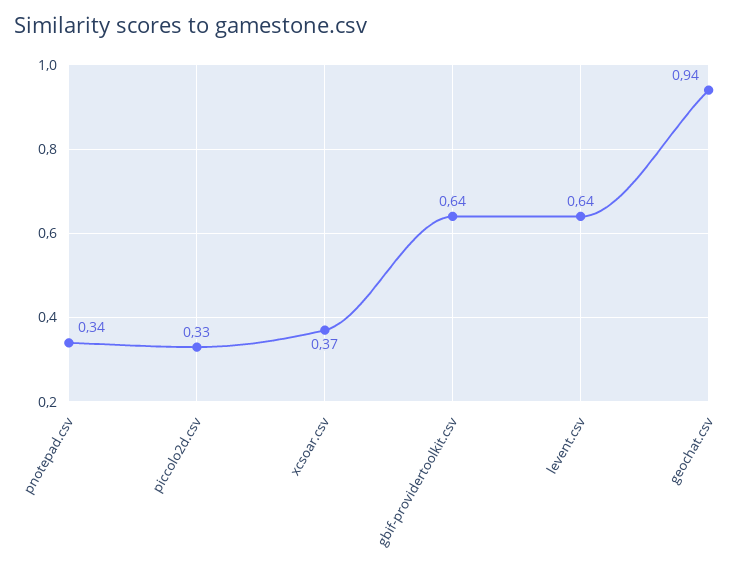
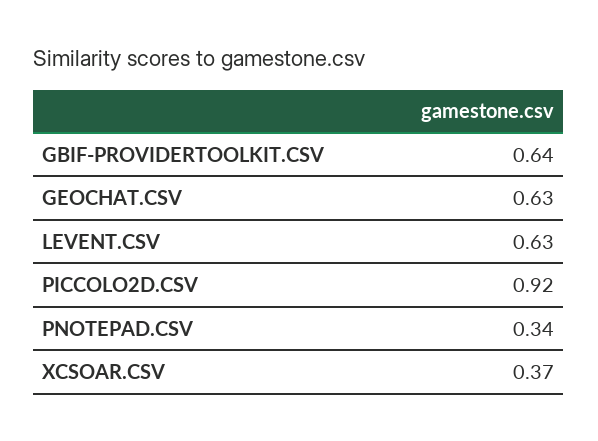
piccolo2d.csv: 0.33 -> 0.92
levent.csv: 0.64 -> 0.63
geochat.csv: 0.94 -> 0.63

